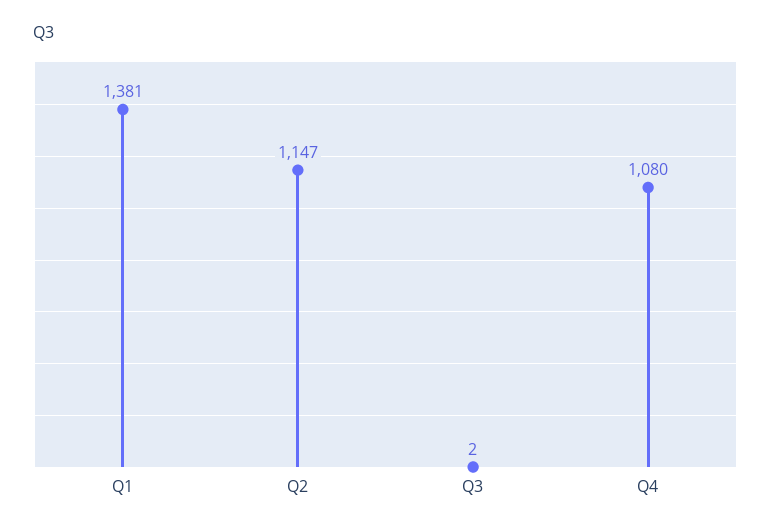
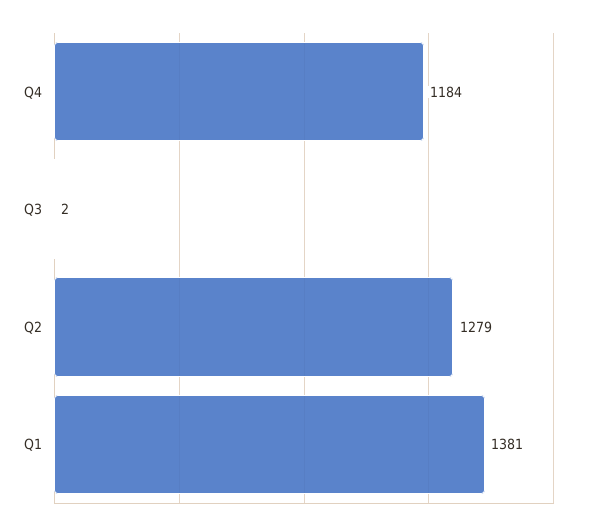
Q2: 1147 -> 1279
Q4: 1080 -> 1184

